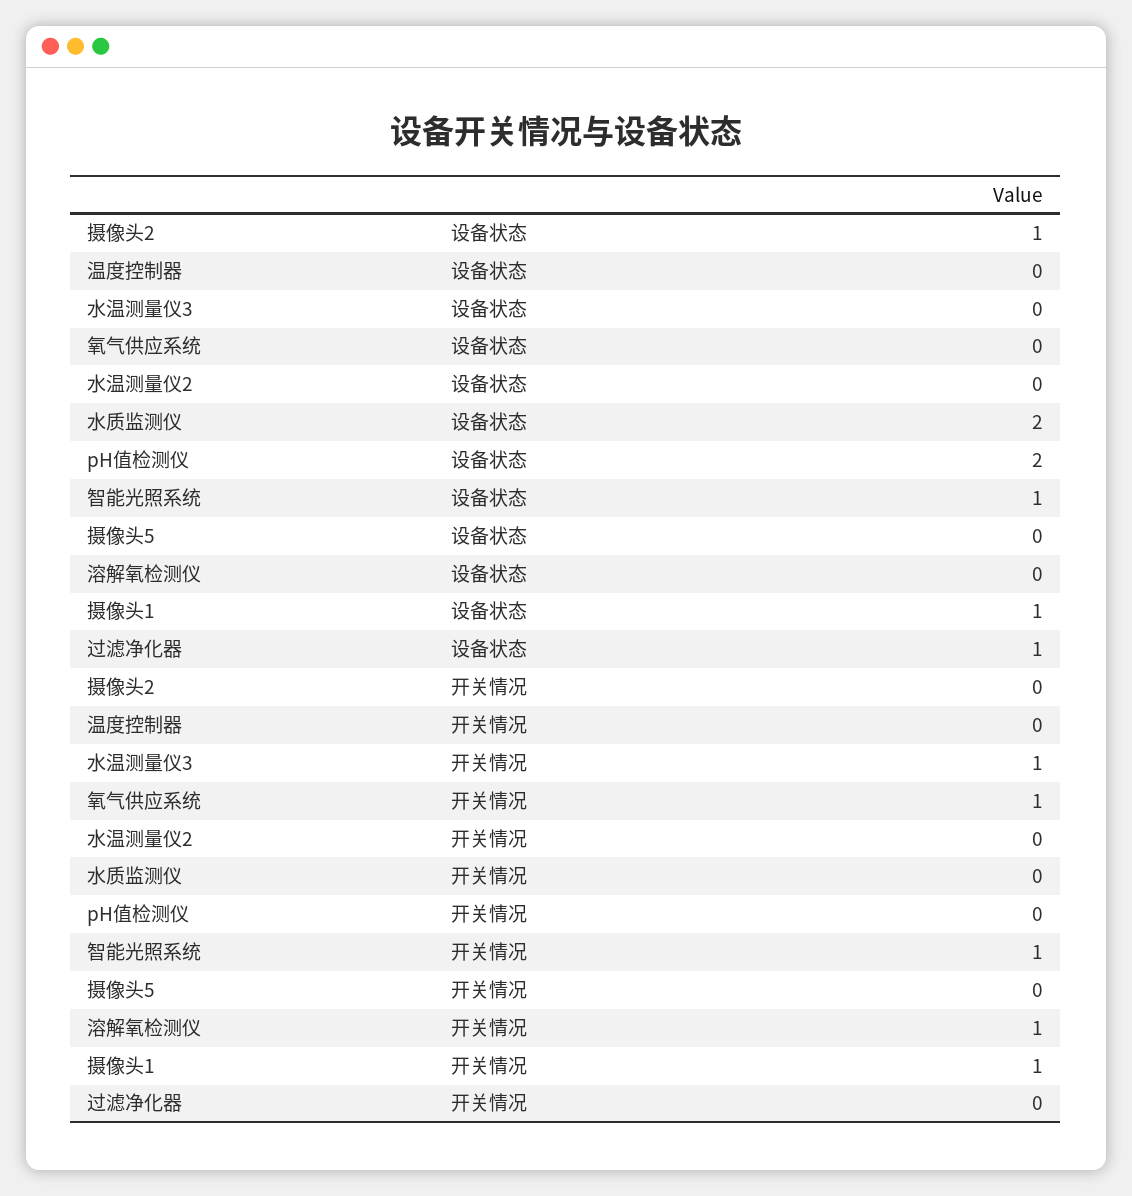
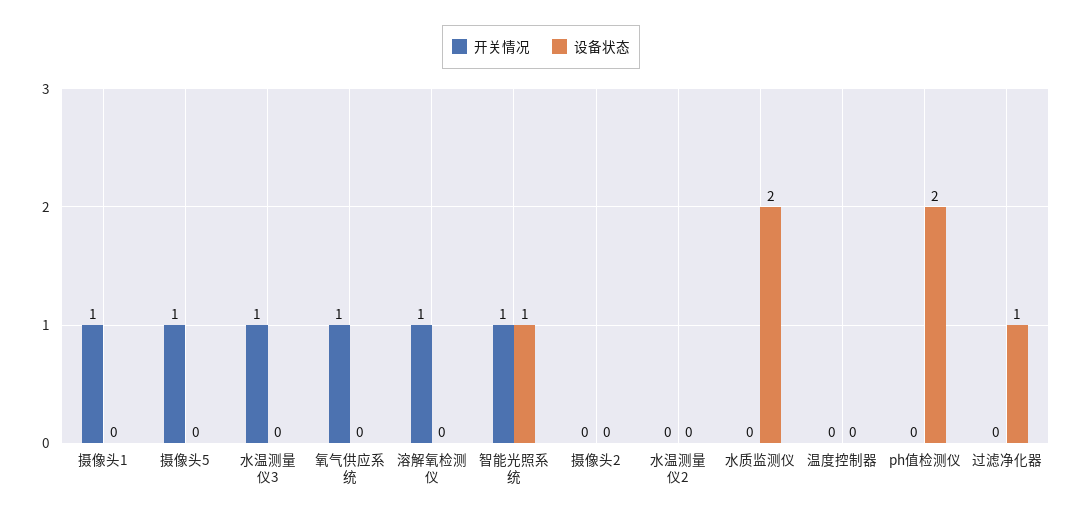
设备状态, 摄像头2: 1 -> 0
设备状态, 摄像头1: 1 -> 0
开关情况, 摄像头5: 0 -> 1

